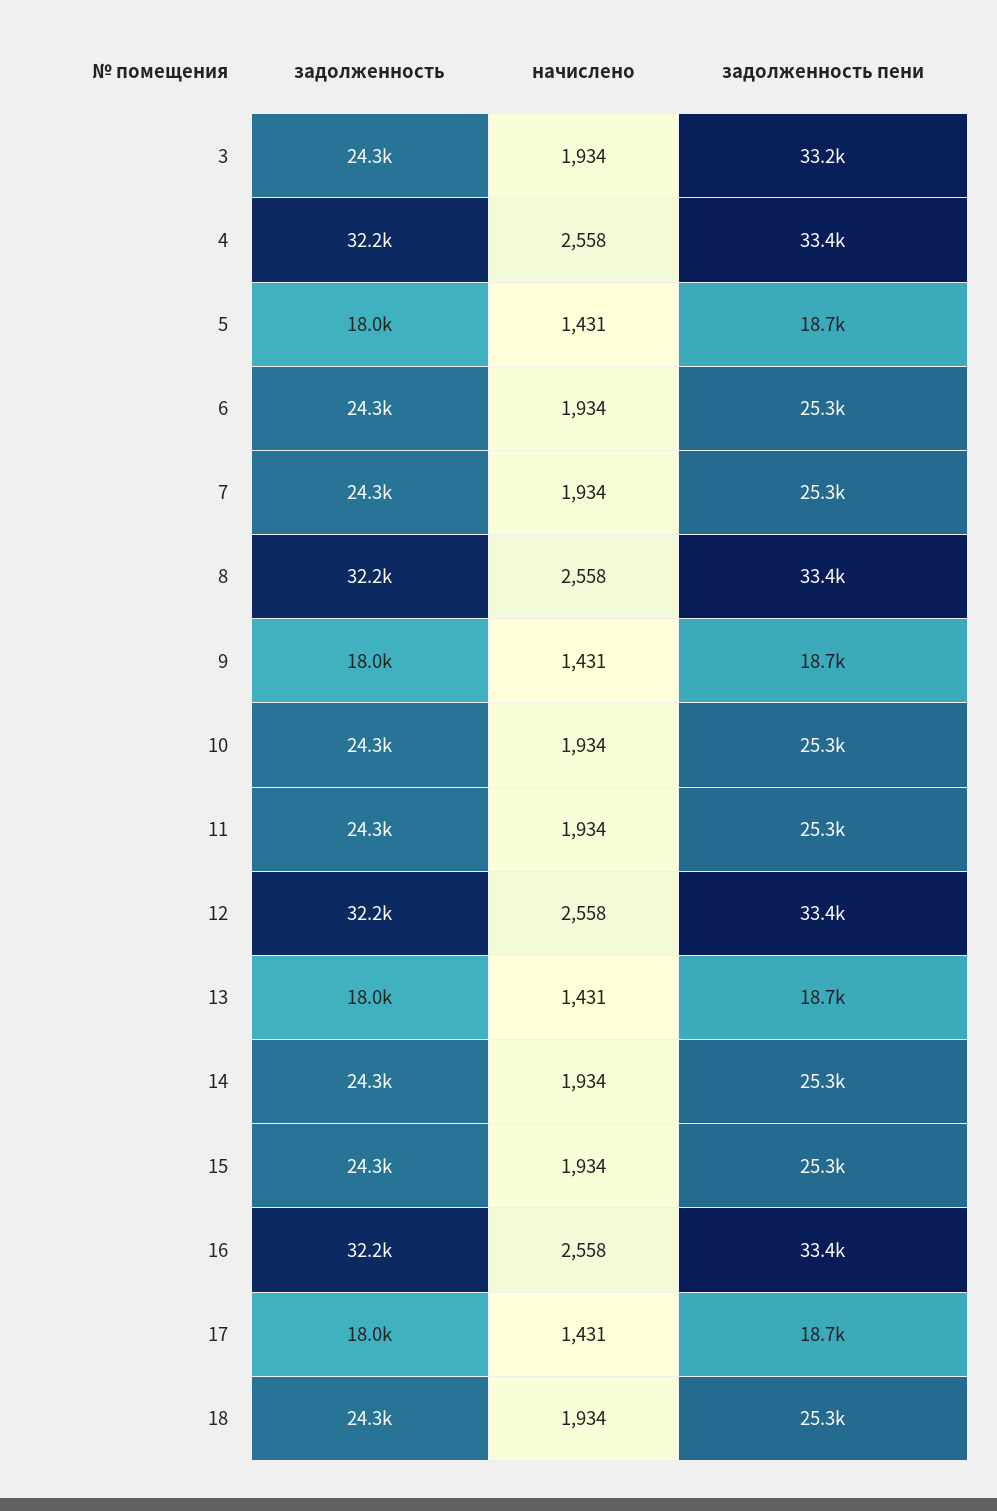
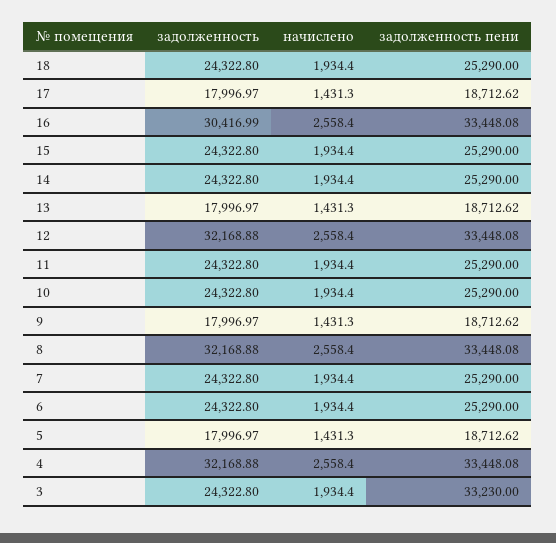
задолженность, 16: 32200 -> 30416.99

